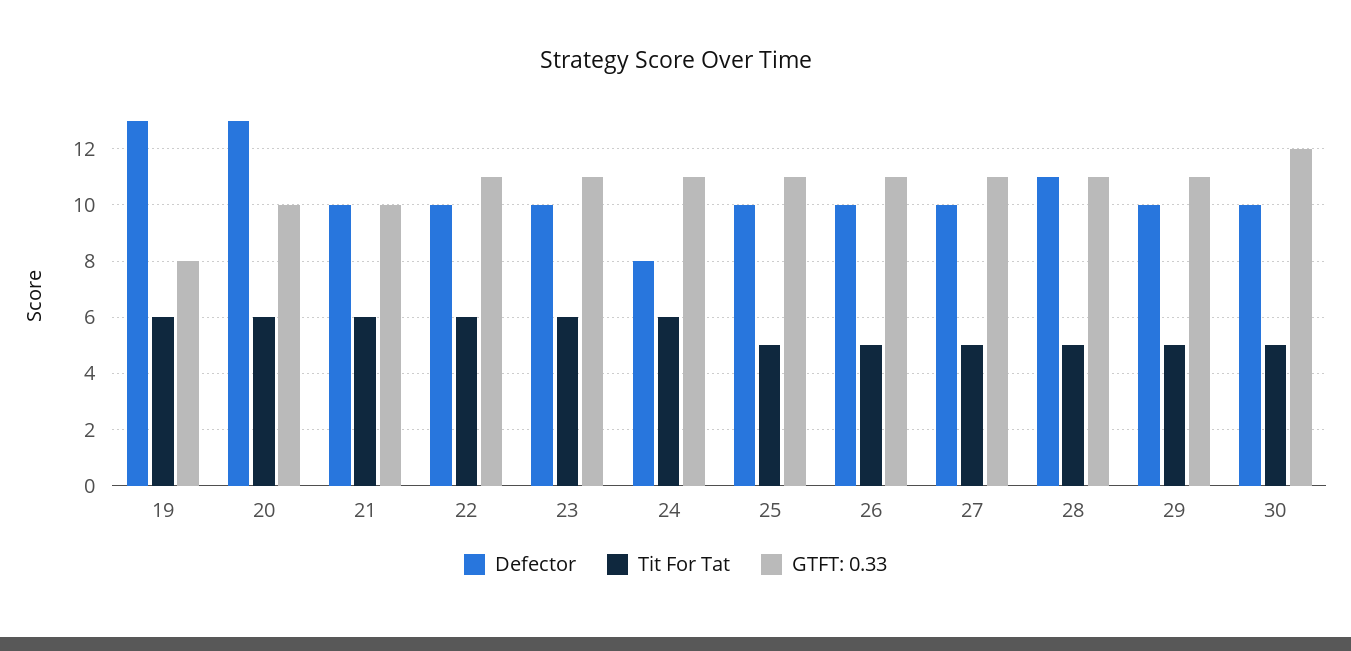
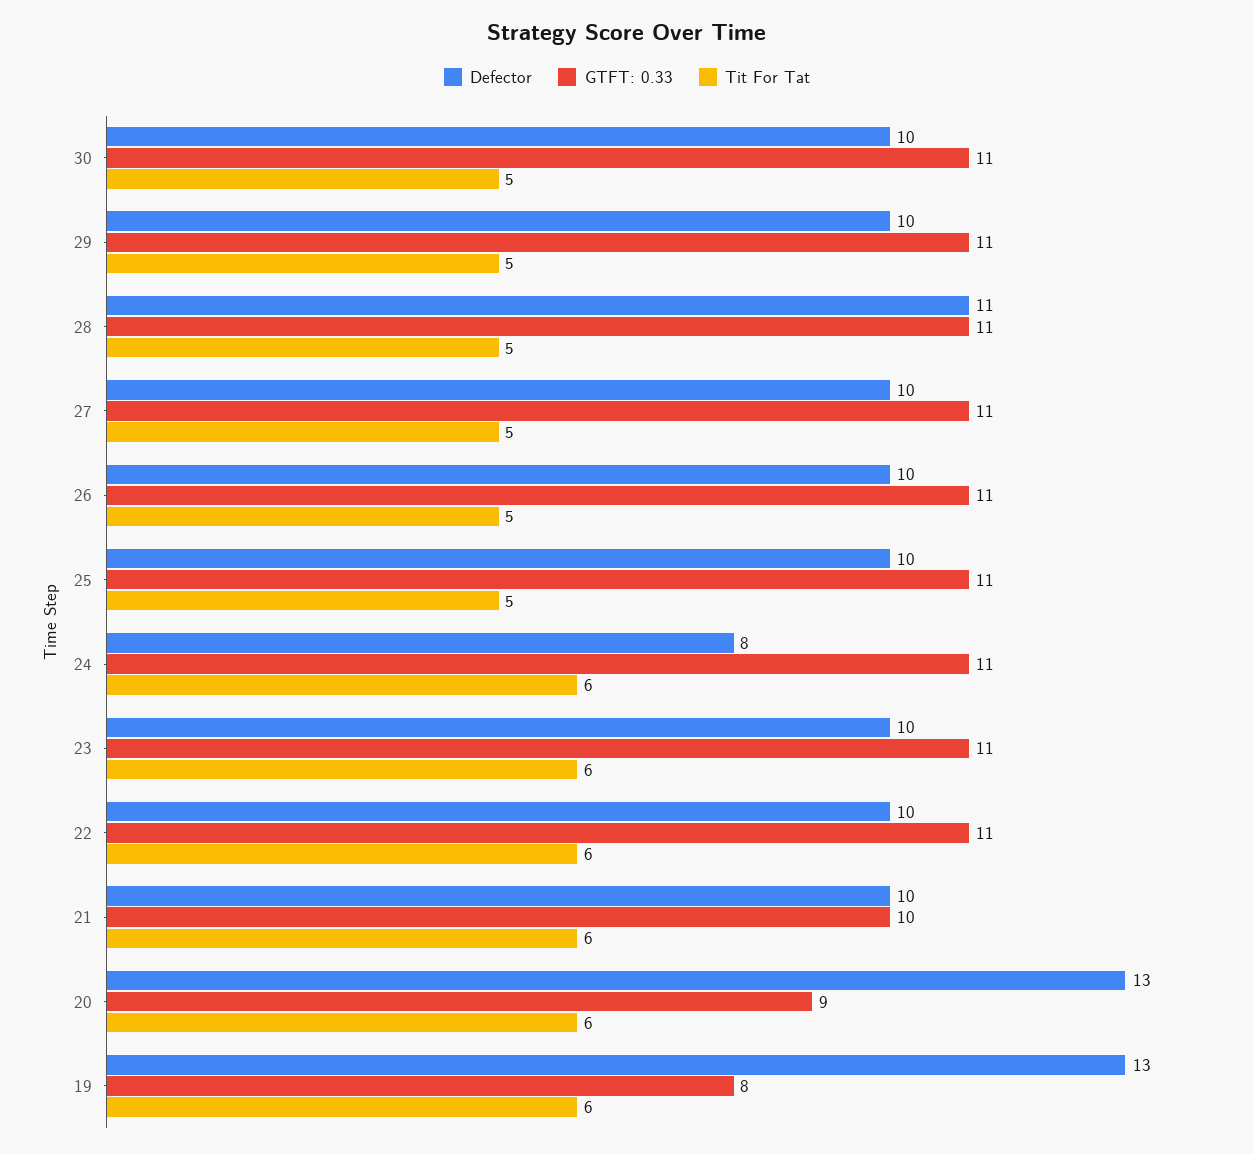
GTFT: 0.33, 20: 10 -> 9
GTFT: 0.33, 30: 12 -> 11

